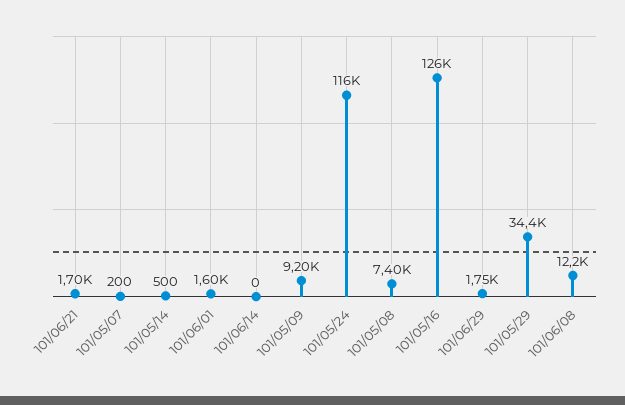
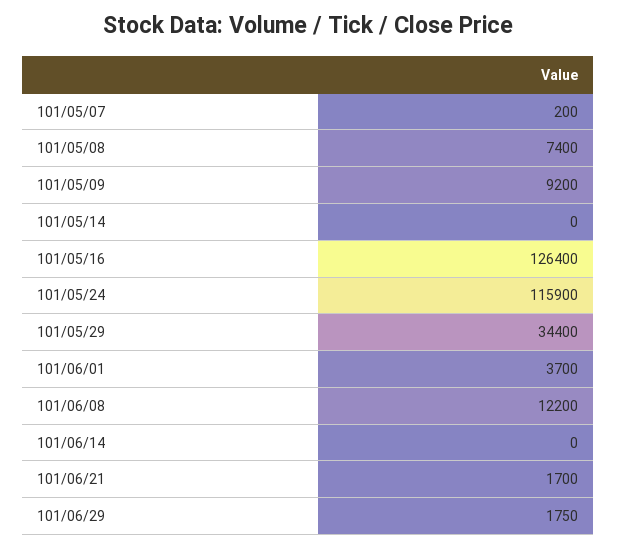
101/05/14: 500 -> 0
101/06/01: 1600 -> 3700

